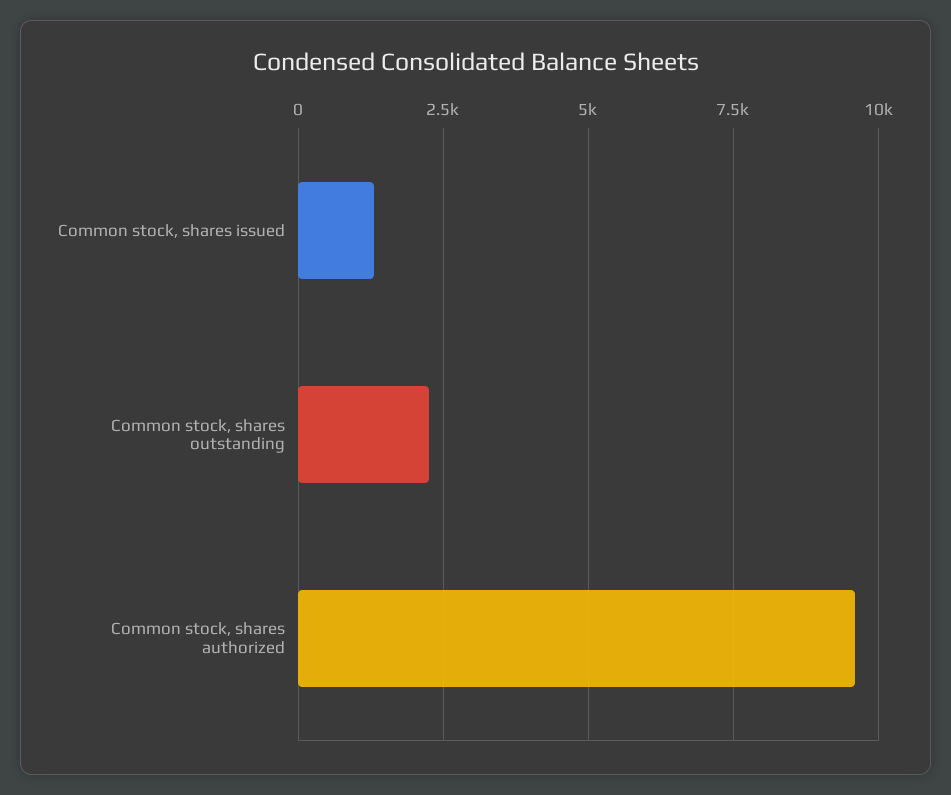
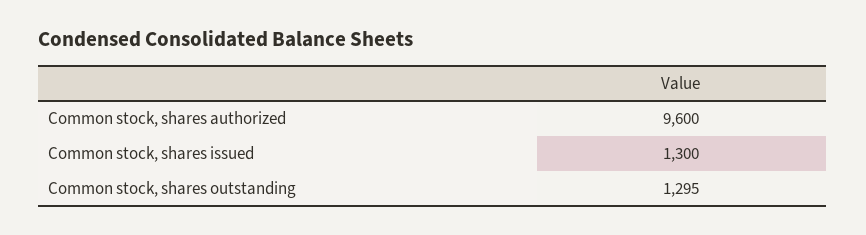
Common stock, shares outstanding: 2250 -> 1295

